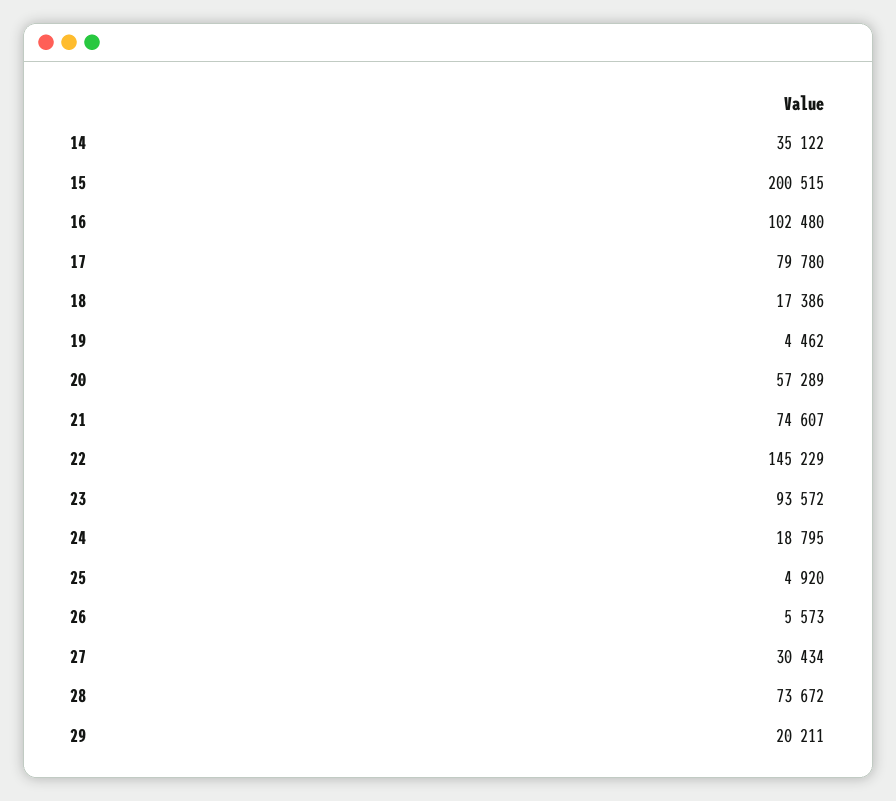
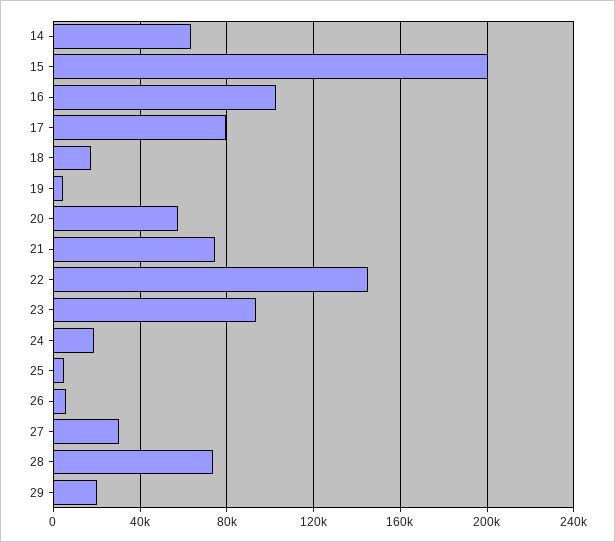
14: 35122 -> 65000

